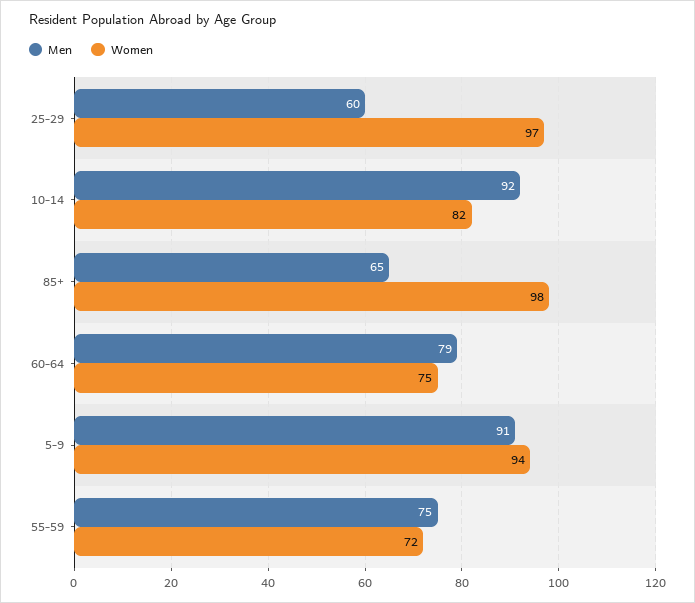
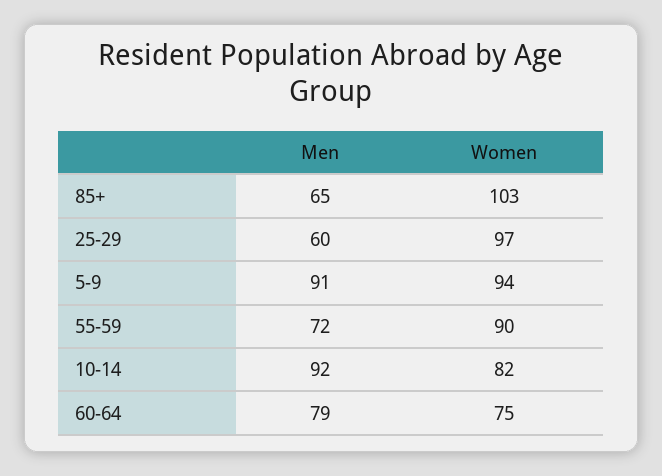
Women, 85+: 98 -> 103
Men, 55-59: 75 -> 72
Women, 55-59: 72 -> 90

